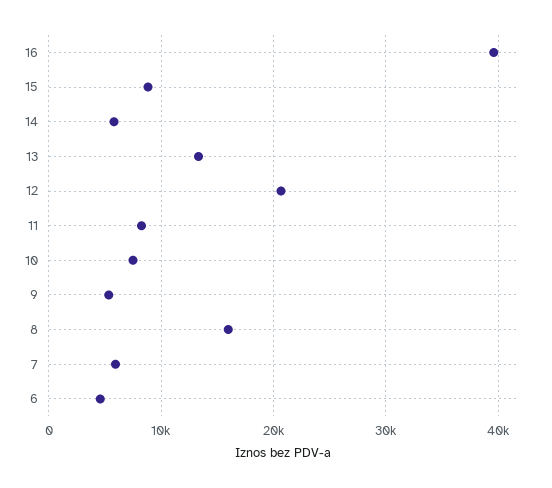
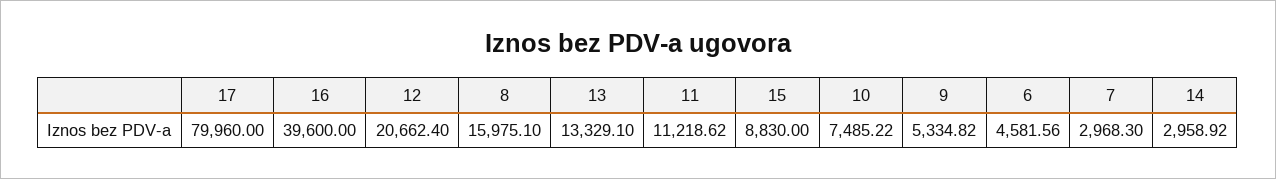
14: 6000 -> 2958.92
11: 8000 -> 11218.62
7: 6000 -> 2968.3
17: none -> 79960

